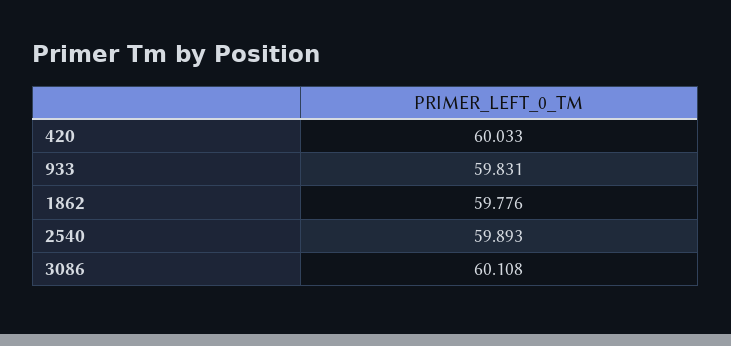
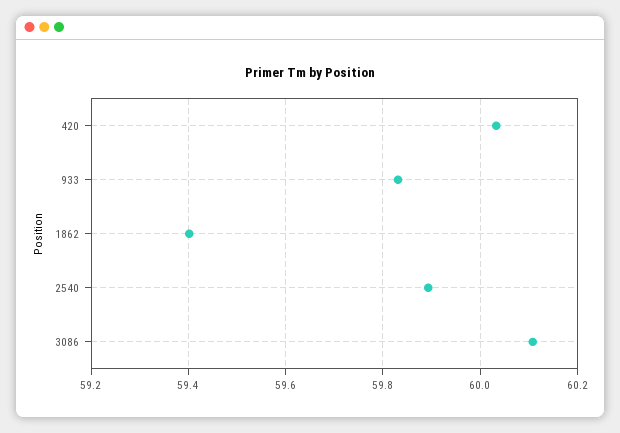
1862: 59.776 -> 59.4

